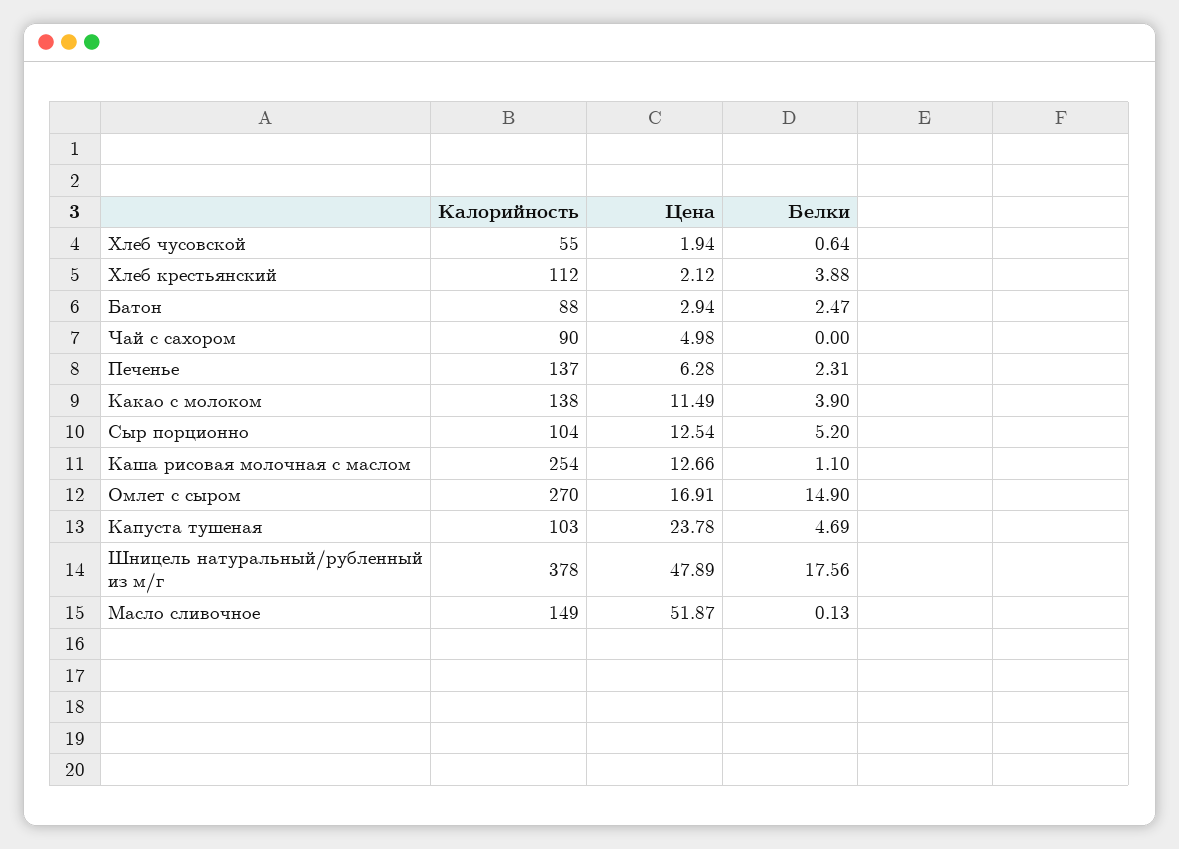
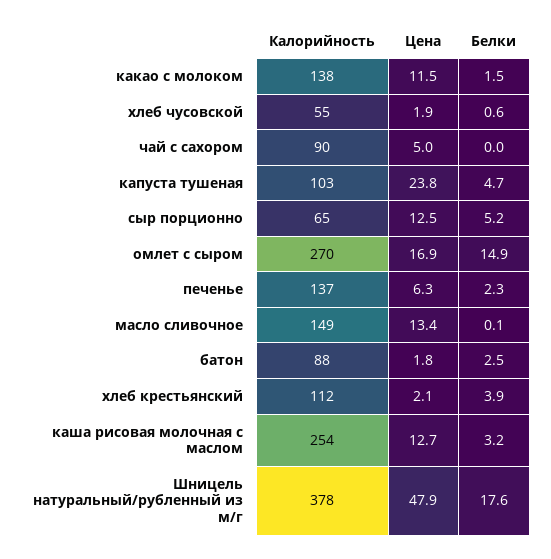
Цена, Батон: 2.94 -> 1.8
Белки, Какао с молоком: 3.9 -> 1.5
Калорийность, Сыр порционно: 104 -> 65
Белки, Каша рисовая молочная с маслом: 1.1 -> 3.2
Цена, Масло сливочное: 51.87 -> 13.4

